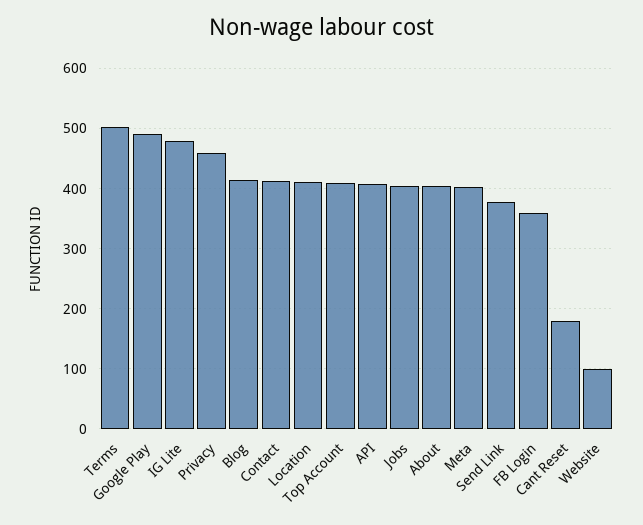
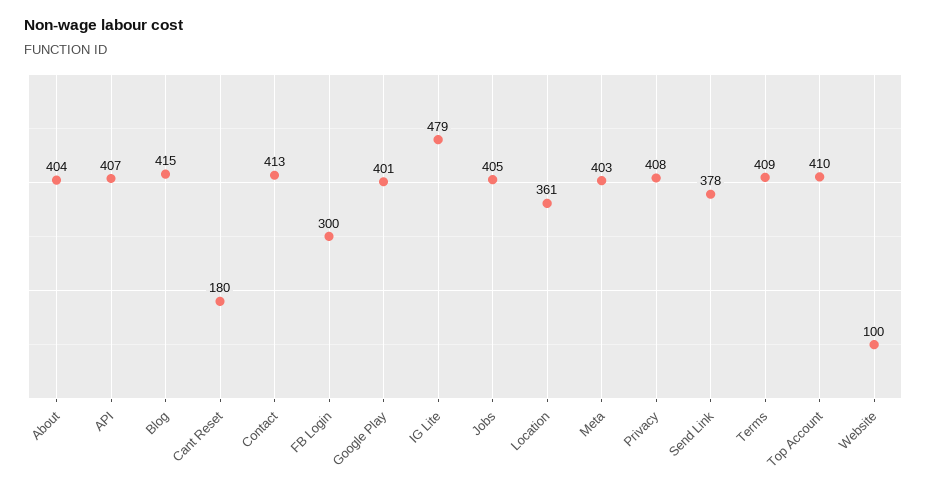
Terms: 500 -> 409
Google Play: 490 -> 401
Privacy: 460 -> 408
Location: 410 -> 361
FB Login: 360 -> 300

